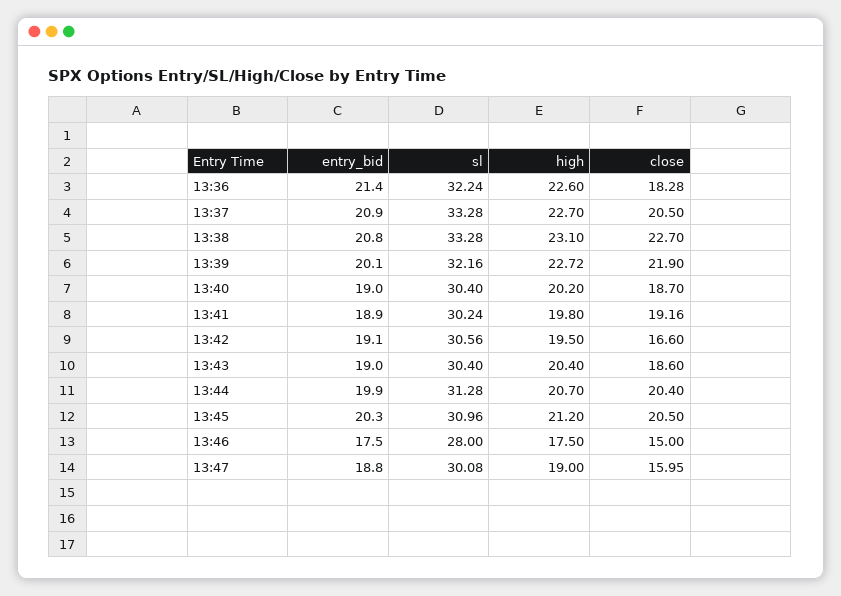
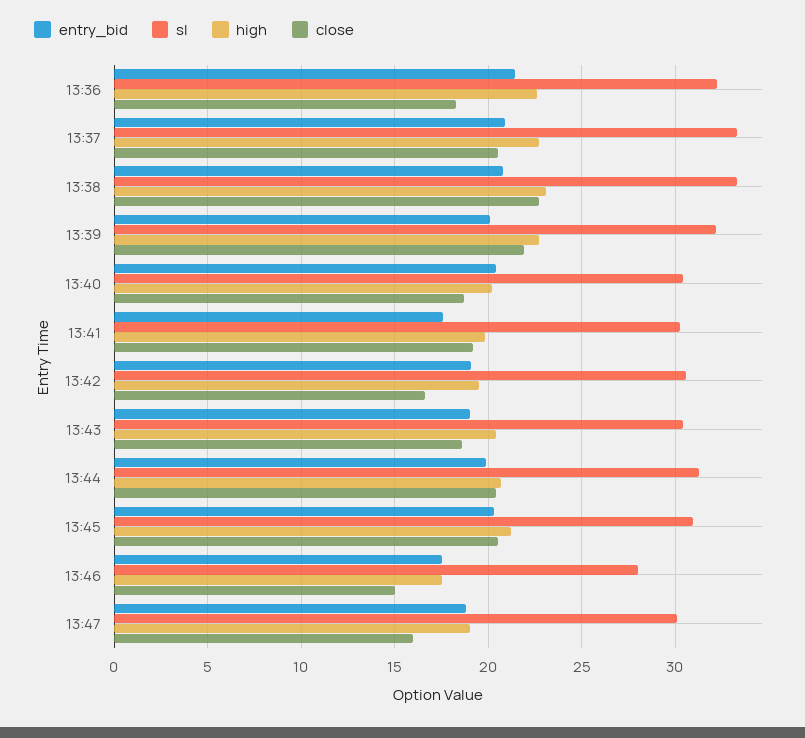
entry_bid, 13:40: 19 -> 20.5
entry_bid, 13:41: 18.9 -> 17.5

